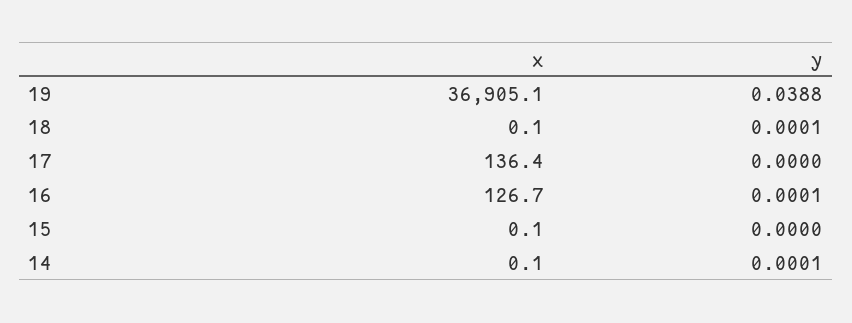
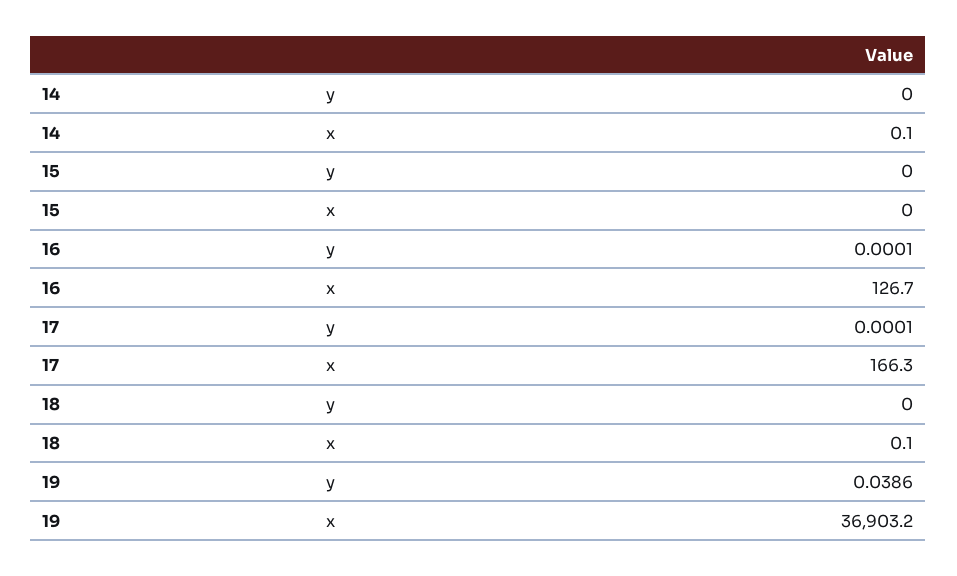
x, 19: 36905.1 -> 36903.2
y, 19: 0.0388 -> 0.0386
y, 18: 0.0001 -> 0
x, 17: 136.4 -> 166.3
y, 17: 0 -> 0.0001
x, 15: 0.1 -> 0
y, 14: 0.0001 -> 0

